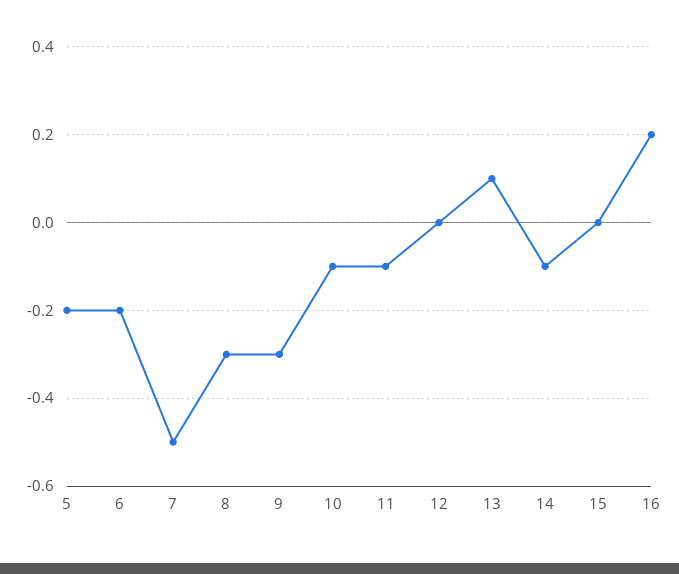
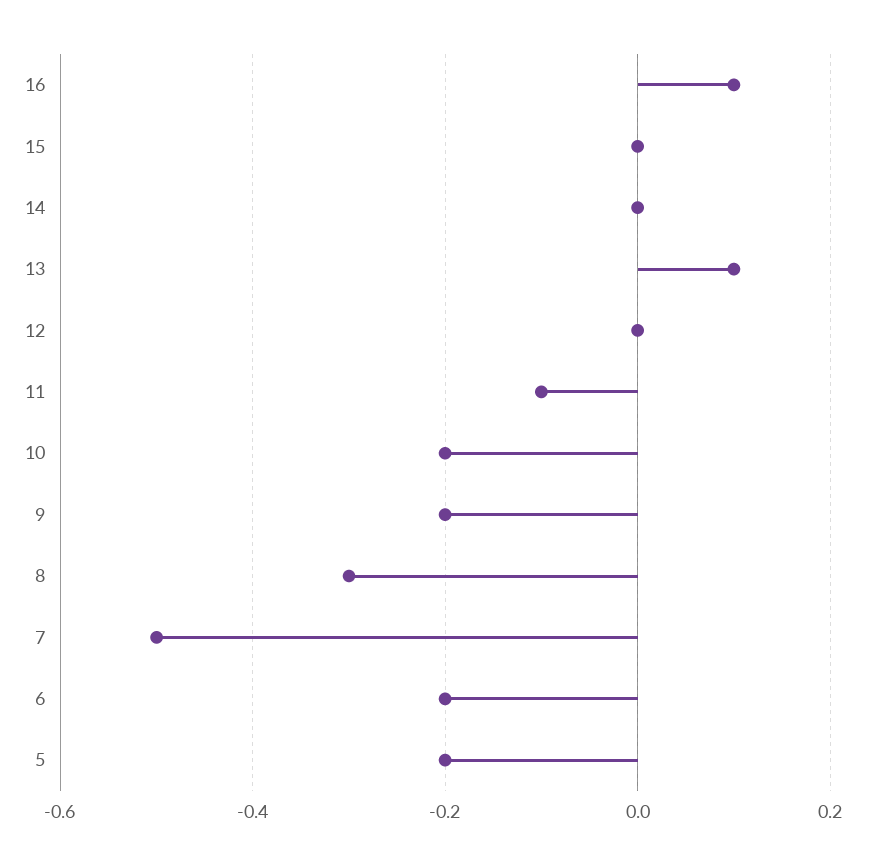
9: -0.3 -> -0.2
10: -0.1 -> -0.2
14: -0.1 -> 0
16: 0.2 -> 0.1

